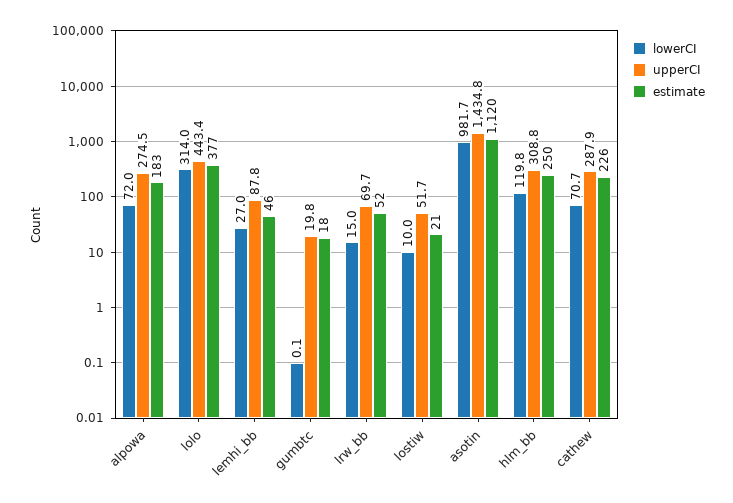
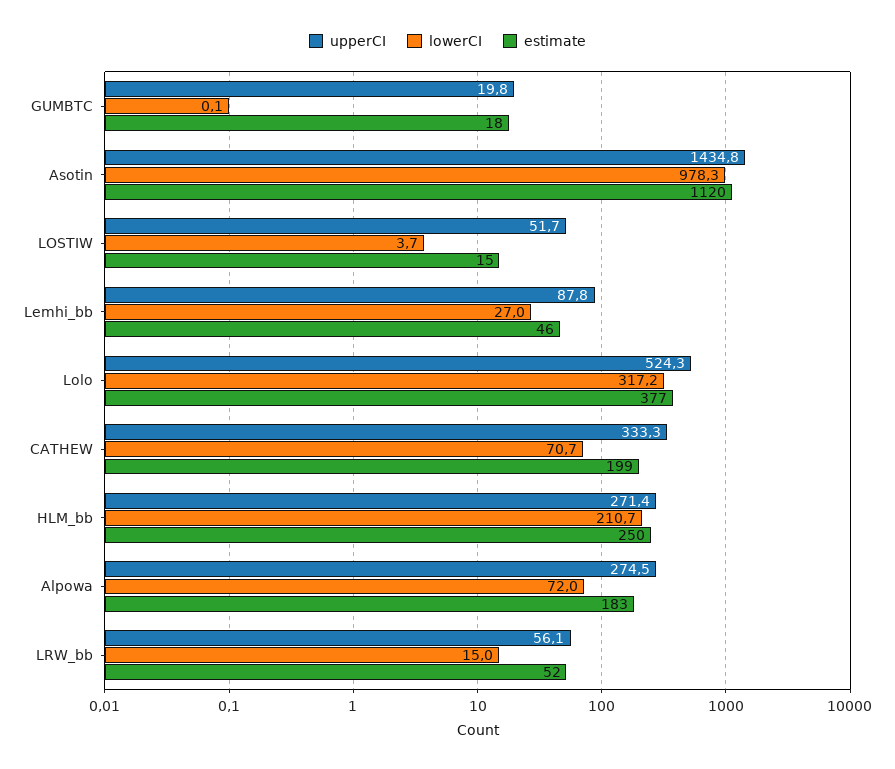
lowerCI, lolo: 314 -> 317.2
upperCI, lolo: 443.4 -> 524.3
upperCI, lrw_bb: 69.7 -> 56.1
lowerCI, lostiw: 10 -> 3.7
estimate, lostiw: 21 -> 15
lowerCI, asotin: 981.7 -> 978.3
lowerCI, hlm_bb: 119.8 -> 210.7
upperCI, hlm_bb: 308.8 -> 271.4
upperCI, cathew: 287.9 -> 333.3
estimate, cathew: 226 -> 199

